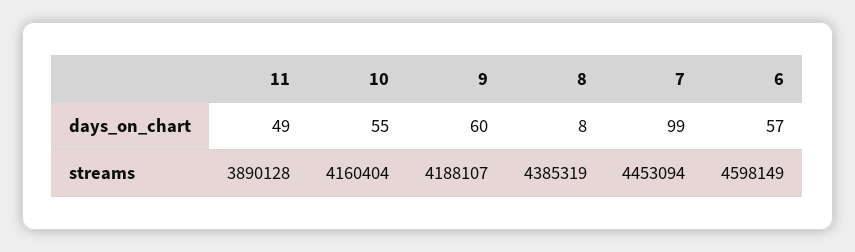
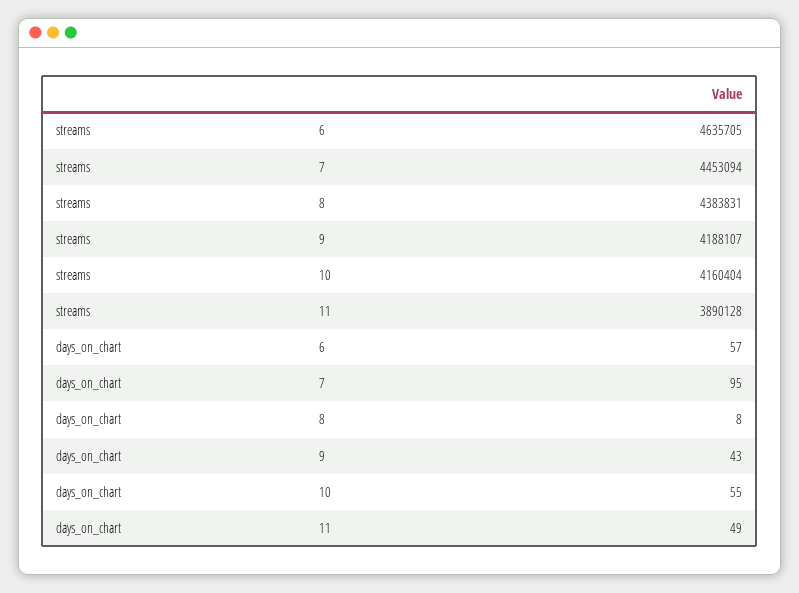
9, days_on_chart: 60 -> 43
7, days_on_chart: 99 -> 95
8, streams: 4385319 -> 4383831
6, streams: 4598149 -> 4635705

